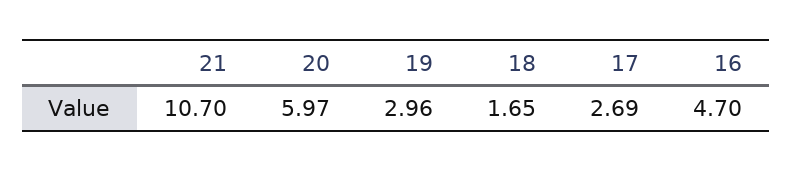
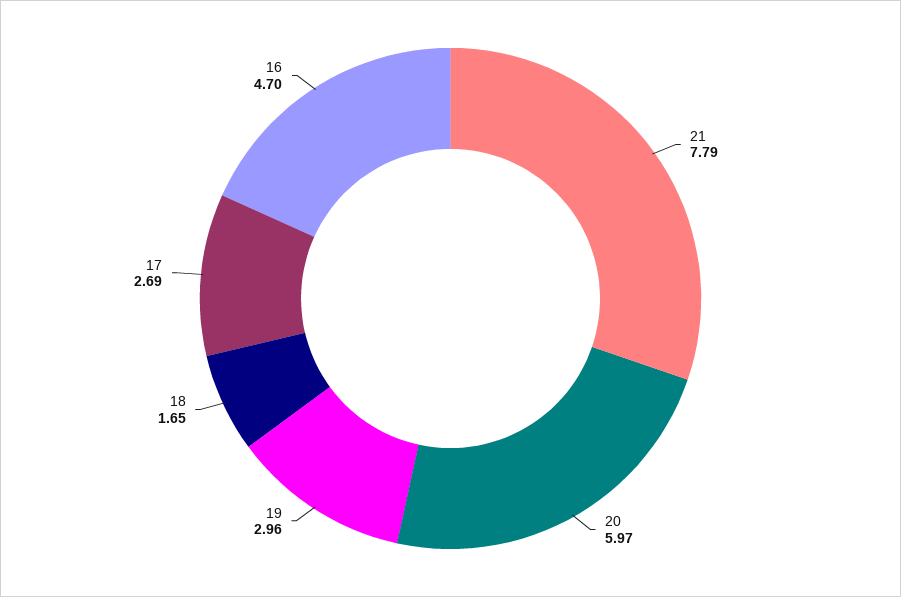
21: 10.7 -> 7.79

